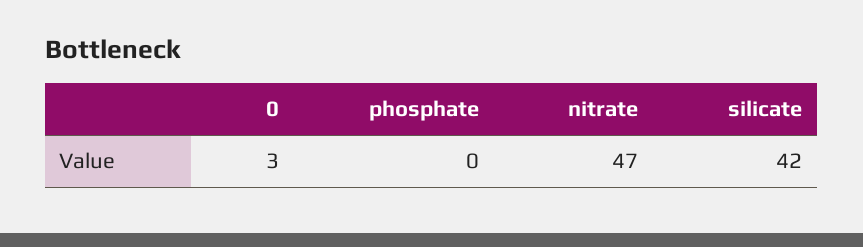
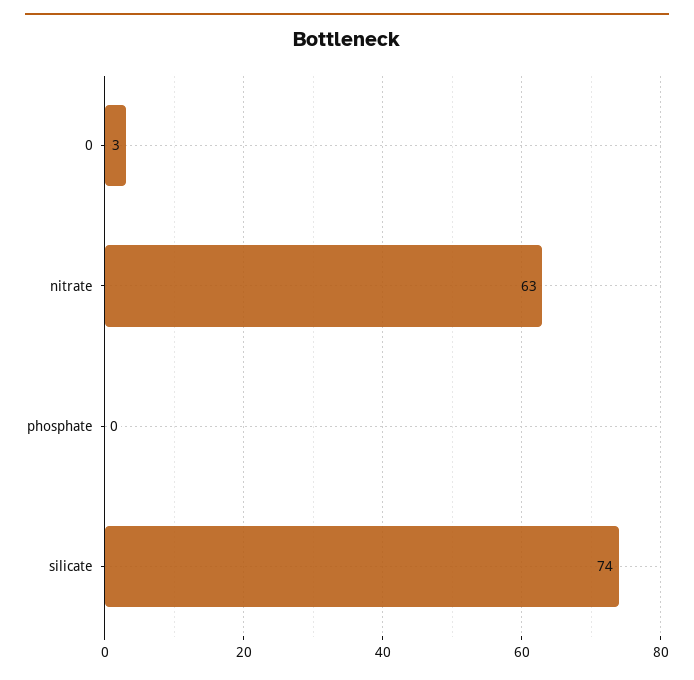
nitrate: 47 -> 63
silicate: 42 -> 74

